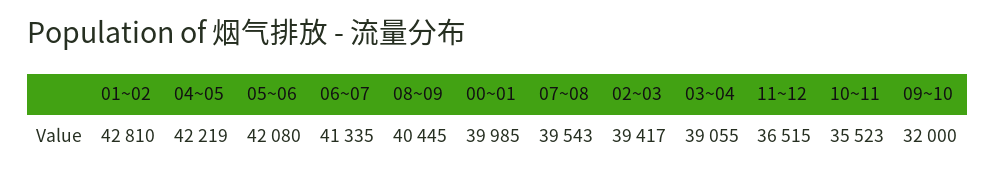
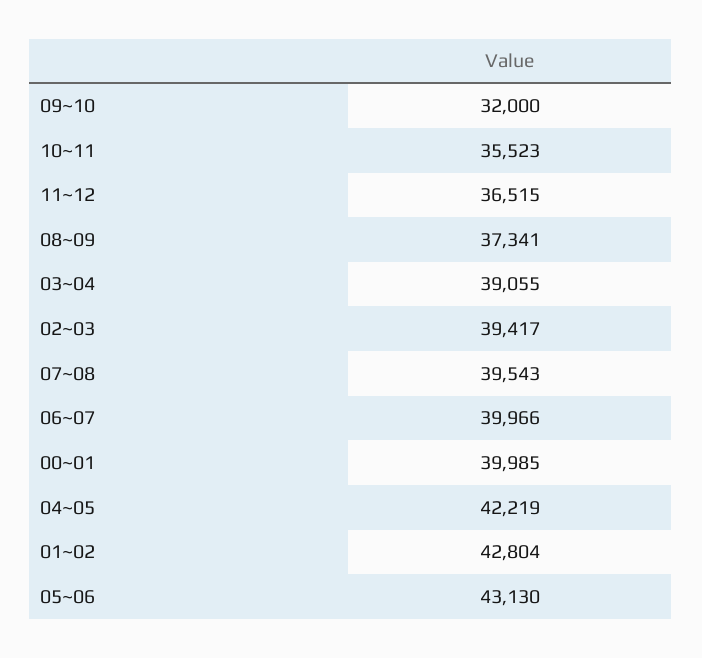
01~02: 42810 -> 42804
05~06: 42080 -> 43130
06~07: 41335 -> 39966
08~09: 40445 -> 37341

